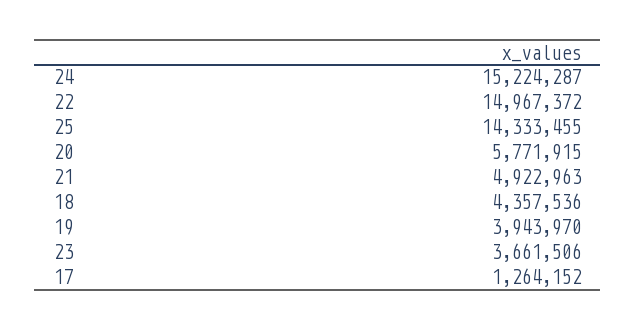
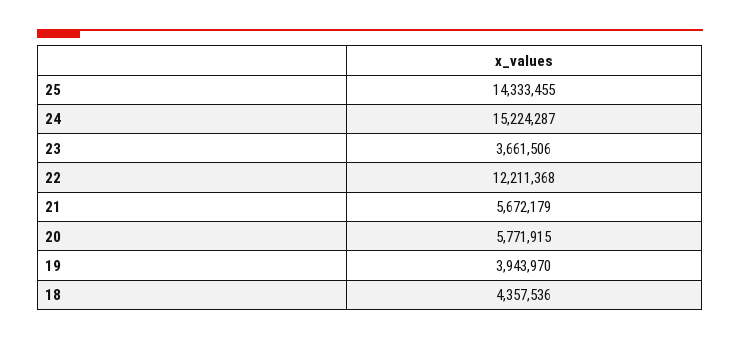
22: 14967372 -> 12211368
21: 4922963 -> 5672179
17: 1264152 -> none

